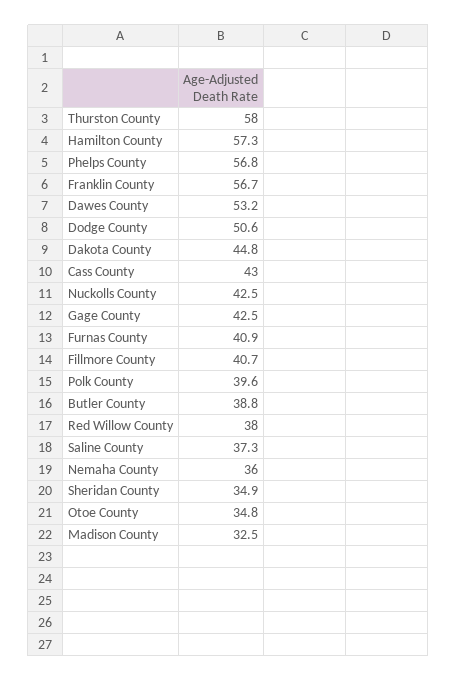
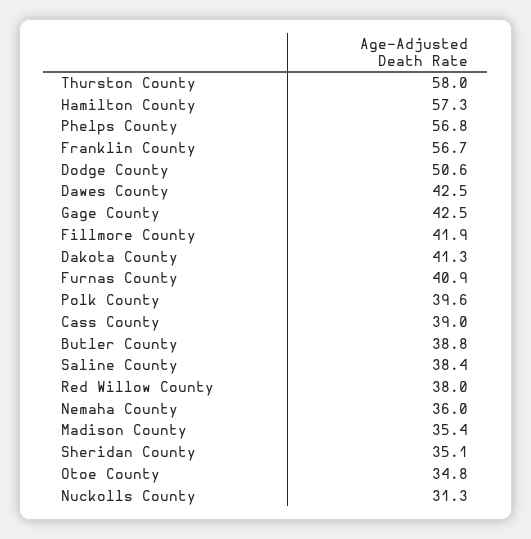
Dawes County: 53.2 -> 42.5
Dakota County: 44.8 -> 41.3
Cass County: 43 -> 39
Nuckolls County: 42.5 -> 31.3
Fillmore County: 40.7 -> 41.9
Saline County: 37.3 -> 38.4
Sheridan County: 34.9 -> 35.1
Madison County: 32.5 -> 35.4

